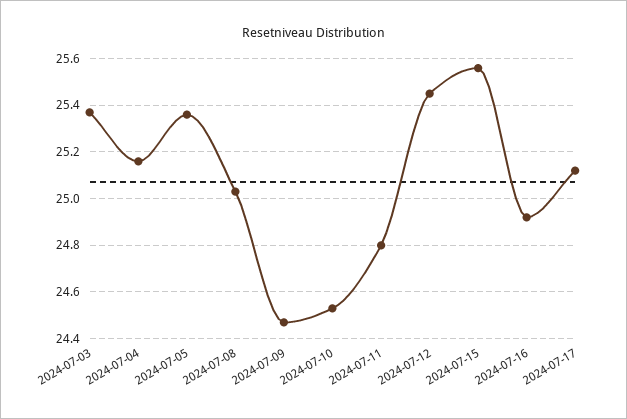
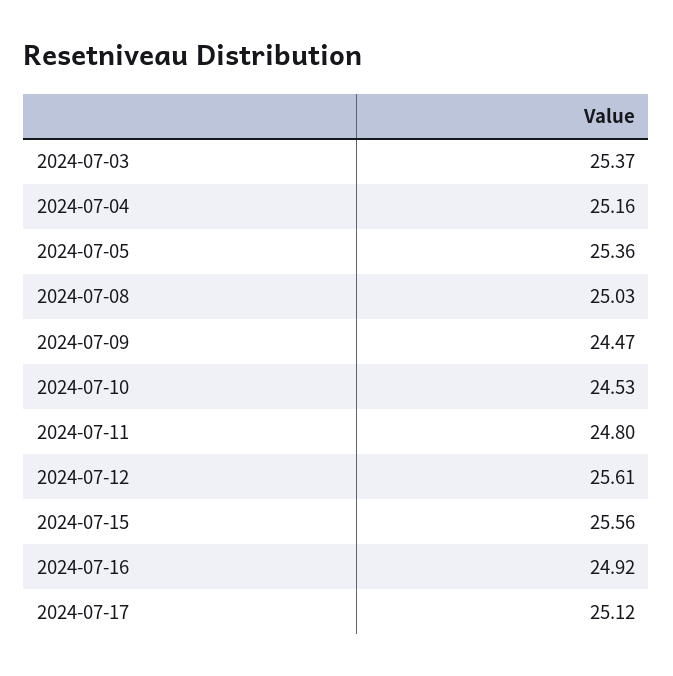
2024-07-12: 25.45 -> 25.61

